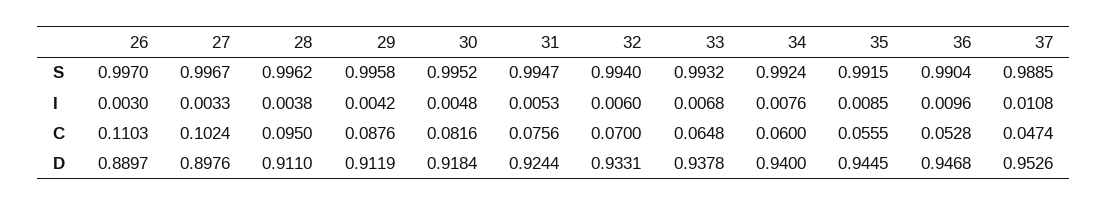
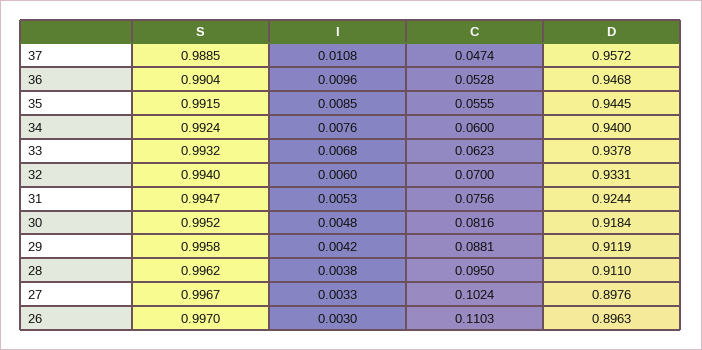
29, C: 0.0876 -> 0.0881
33, C: 0.0648 -> 0.0623
26, D: 0.8897 -> 0.8963
37, D: 0.9526 -> 0.9572

